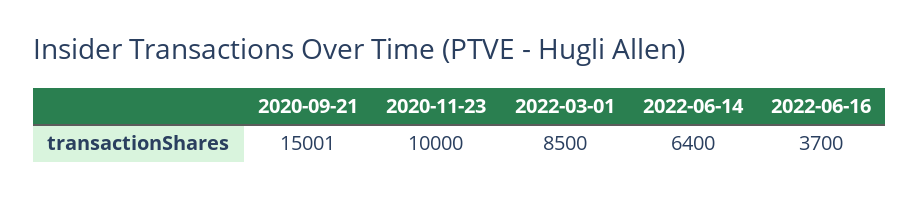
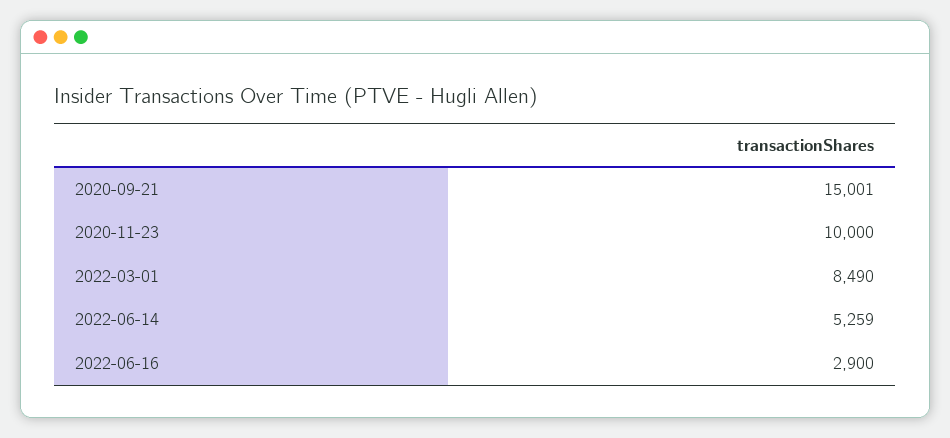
2022-03-01: 8500 -> 8490
2022-06-14: 6400 -> 5259
2022-06-16: 3700 -> 2900

